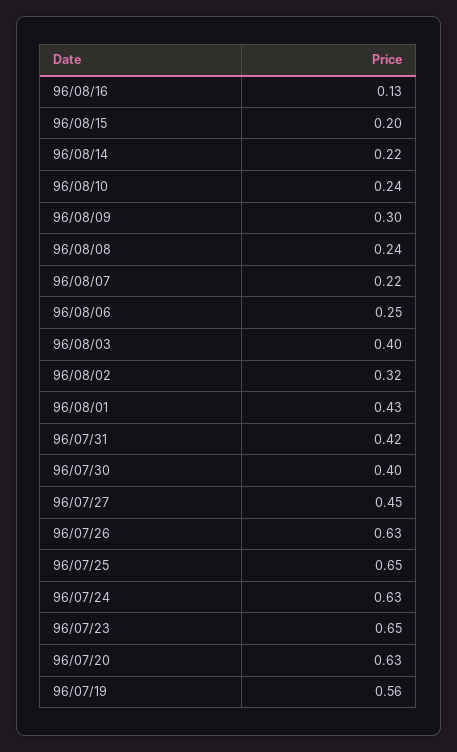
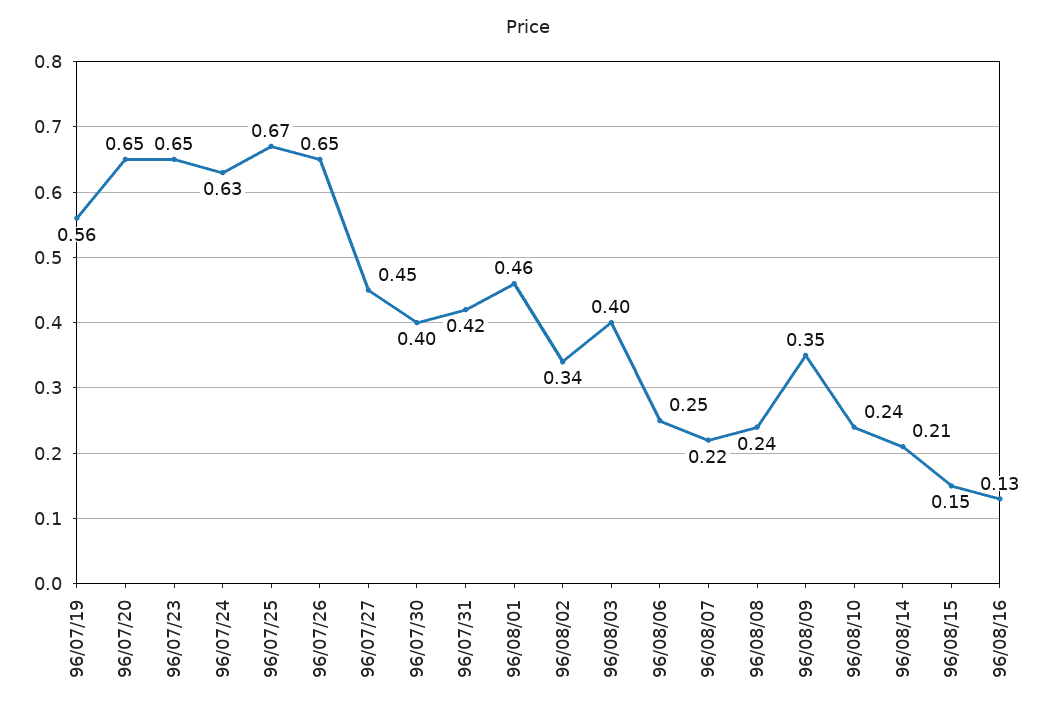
96/08/15: 0.2 -> 0.15
96/08/14: 0.22 -> 0.21
96/08/09: 0.3 -> 0.35
96/08/02: 0.32 -> 0.34
96/08/01: 0.43 -> 0.46
96/07/26: 0.63 -> 0.65
96/07/25: 0.65 -> 0.67
96/07/20: 0.63 -> 0.65

